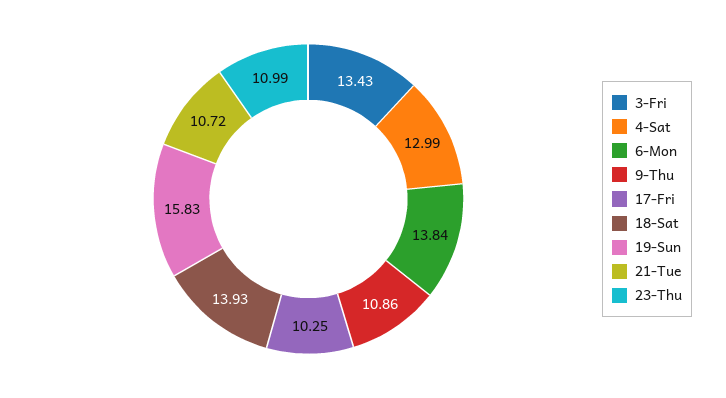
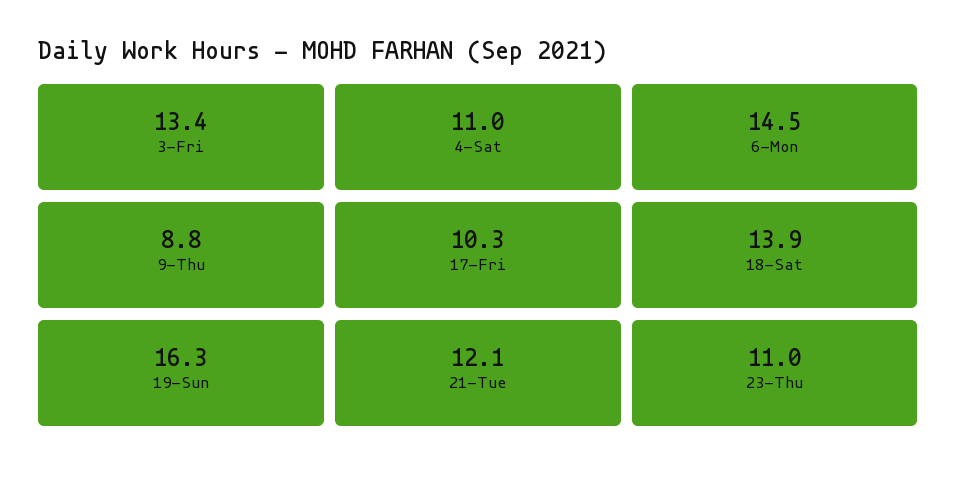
4-Sat: 12.99 -> 11
6-Mon: 13.84 -> 14.5
9-Thu: 10.86 -> 8.8
19-Sun: 15.83 -> 16.3
21-Tue: 10.72 -> 12.1

